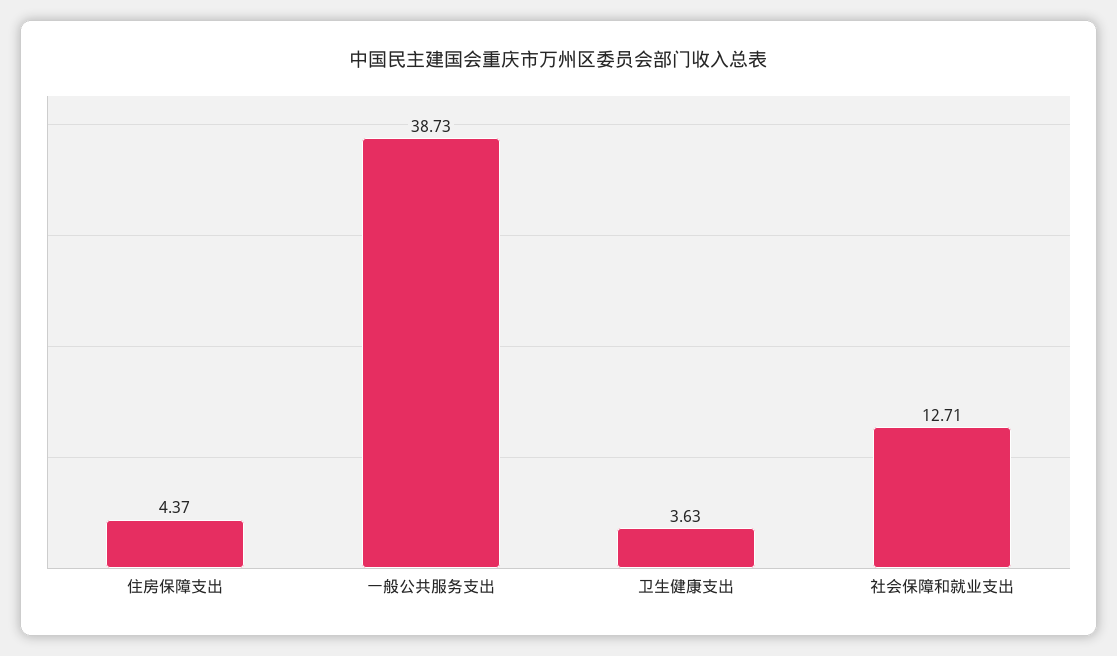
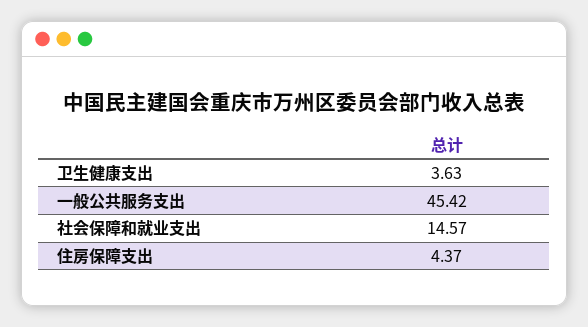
一般公共服务支出: 38.73 -> 45.42
社会保障和就业支出: 12.71 -> 14.57

